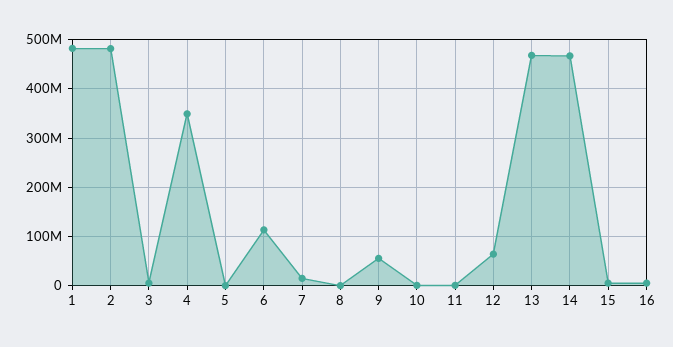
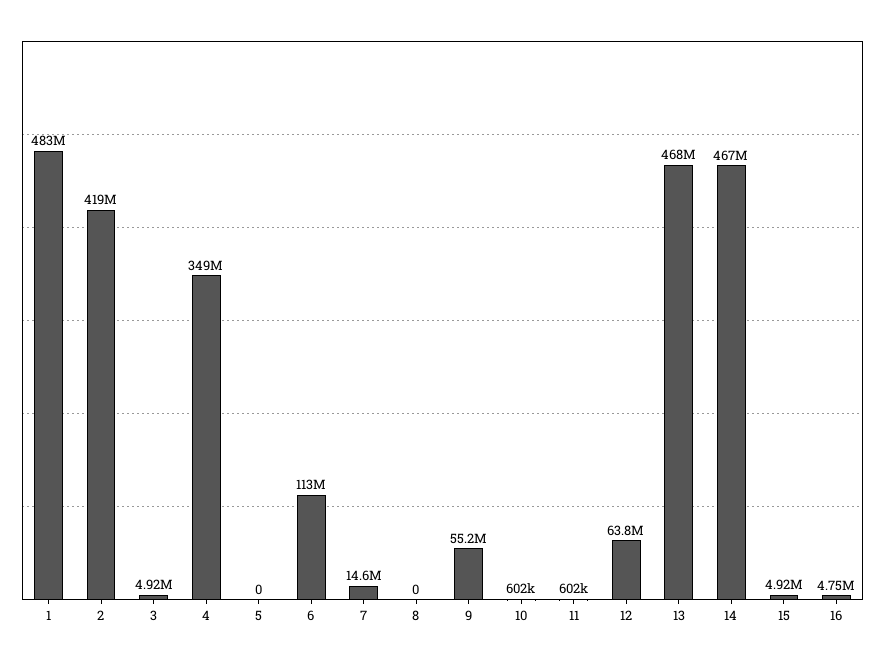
2: 480000000 -> 419000000

